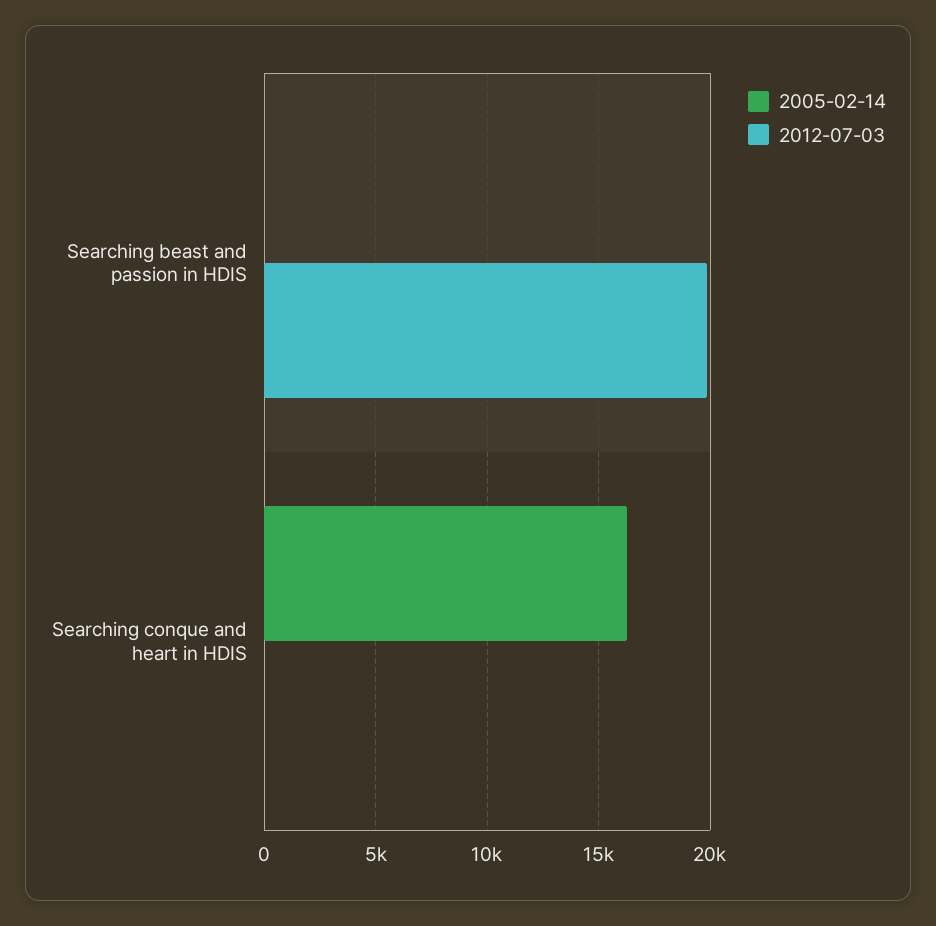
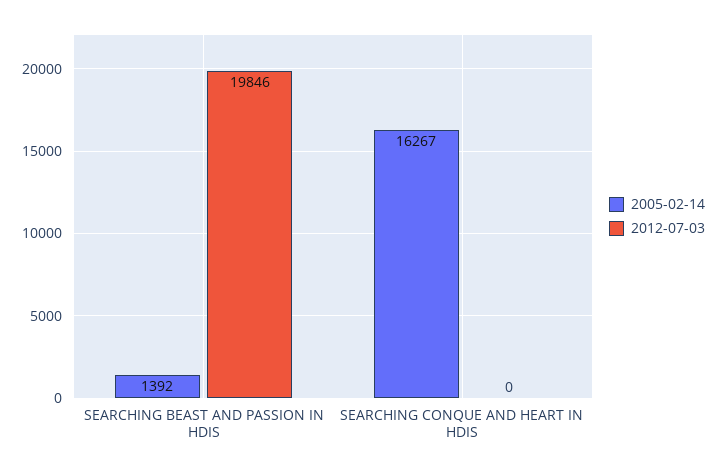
2005-02-14, Searching beast and passion in HDIS: 0 -> 1392

